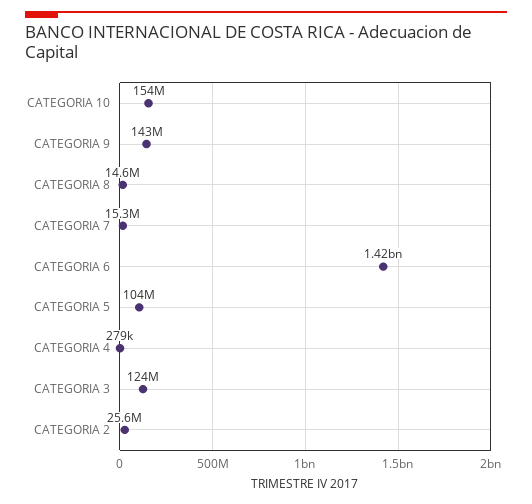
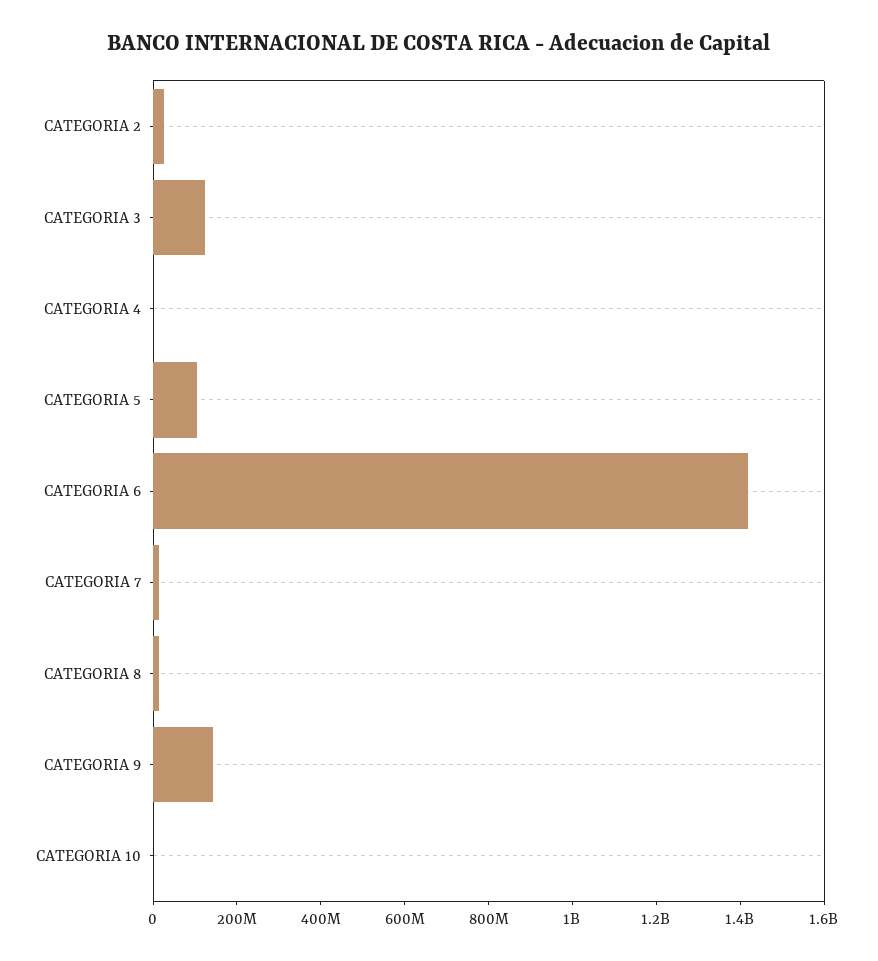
CATEGORIA 10: 154000000 -> 0

